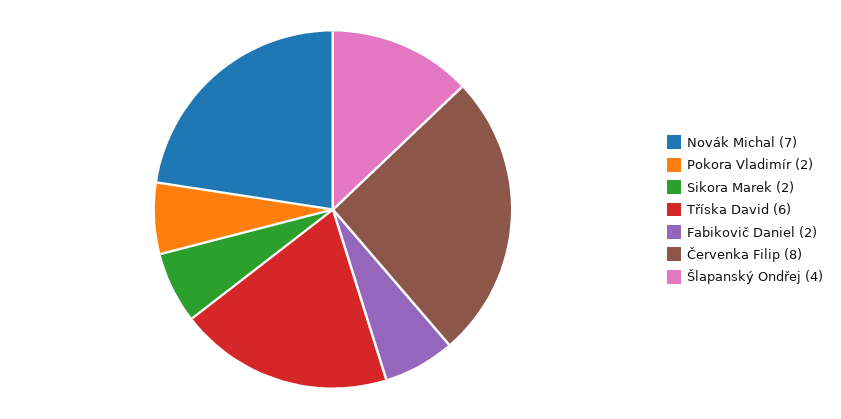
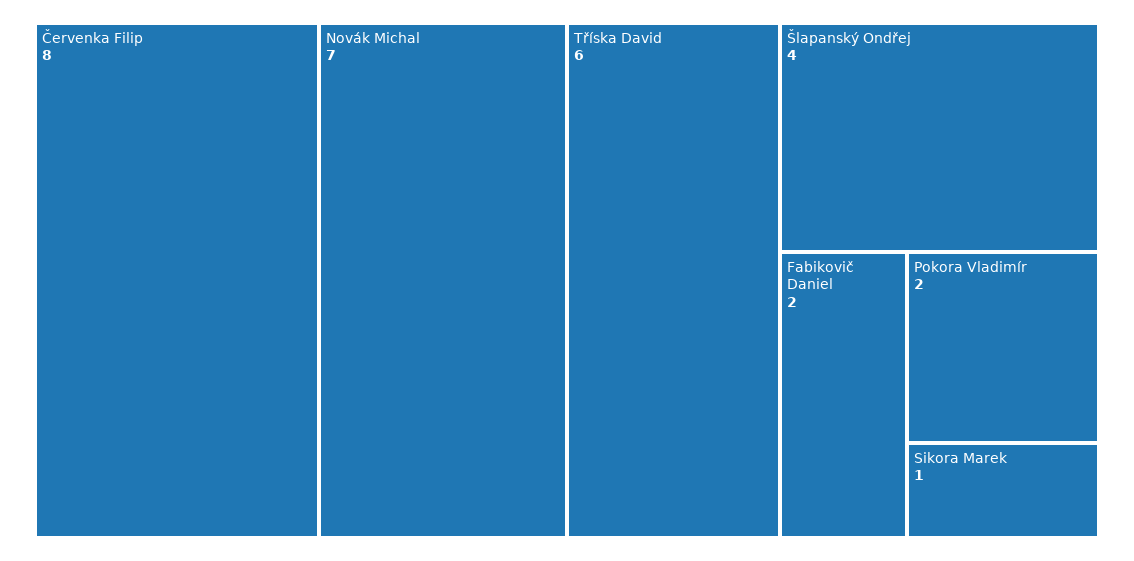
Sikora Marek: 2 -> 1

